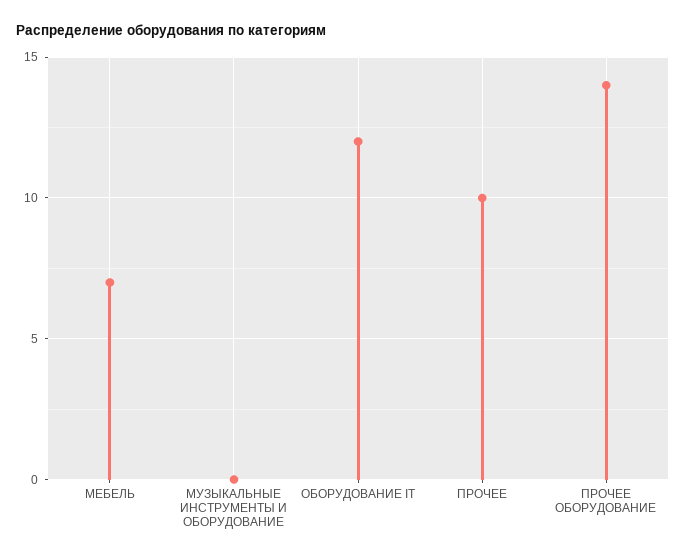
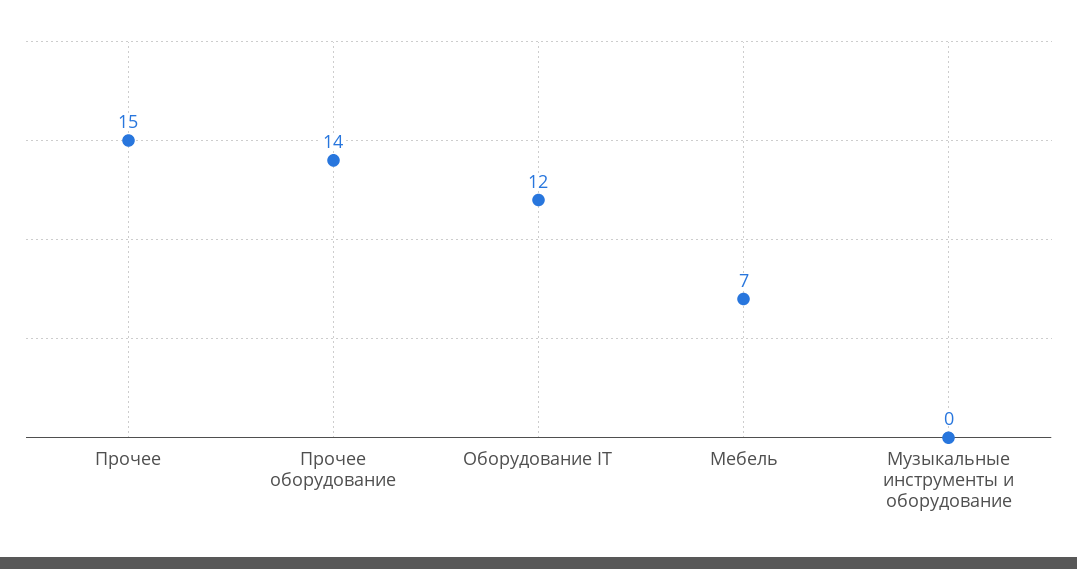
ПРОЧЕЕ: 10 -> 15

